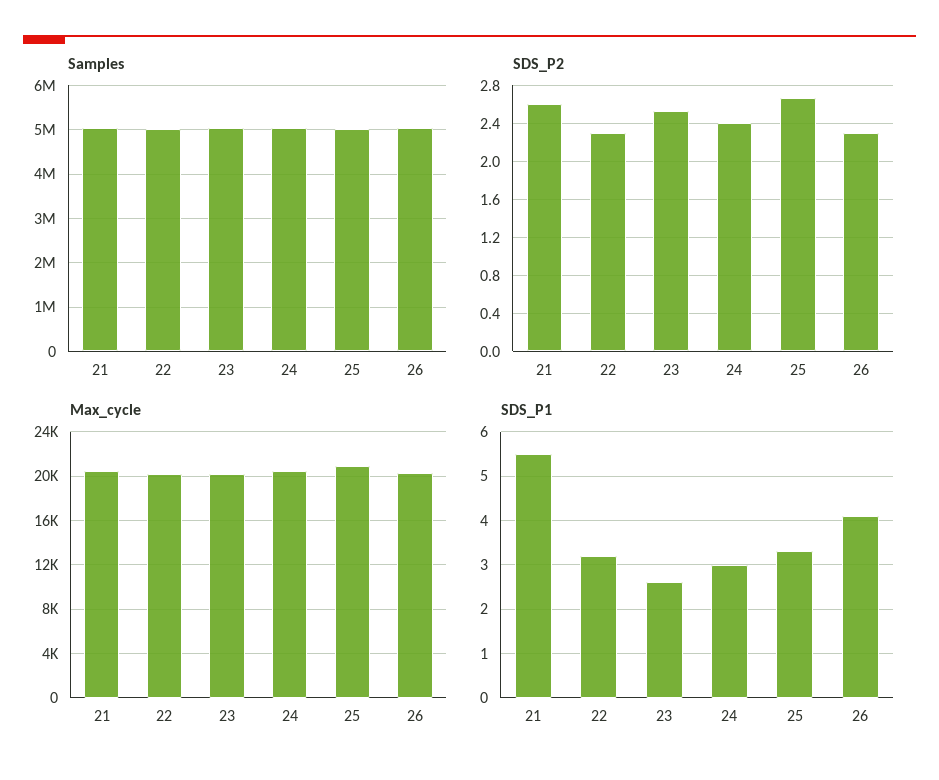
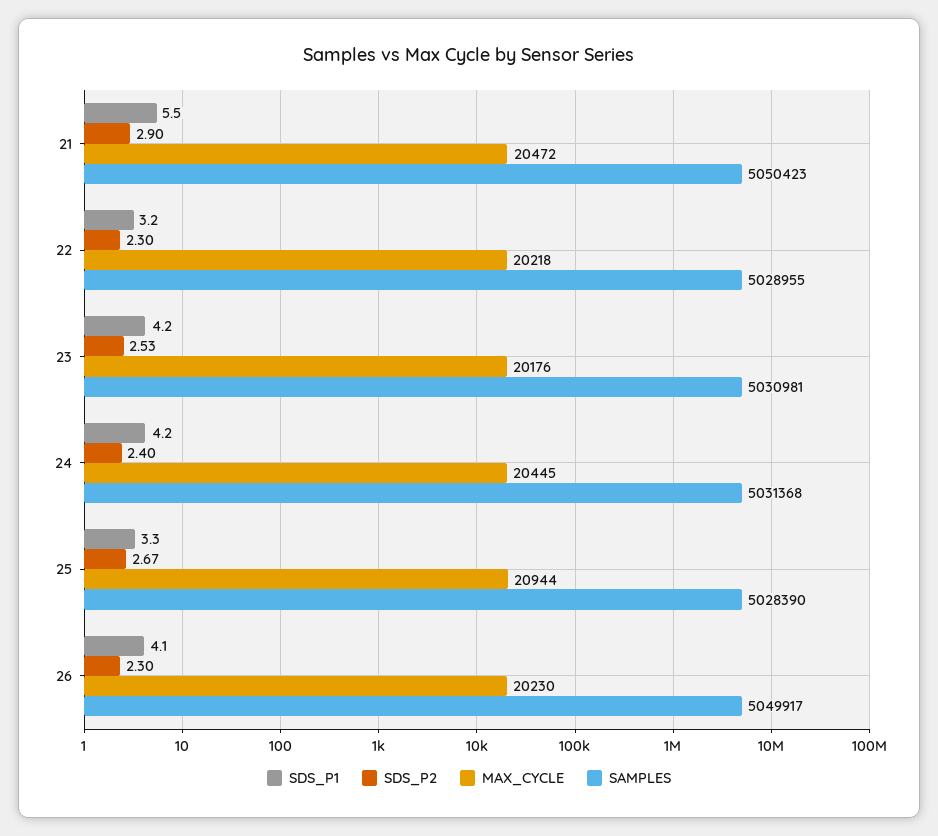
SDS_P2, 21: 2.6 -> 2.9
SDS_P1, 23: 2.5 -> 4.2
SDS_P1, 24: 3 -> 4.2

